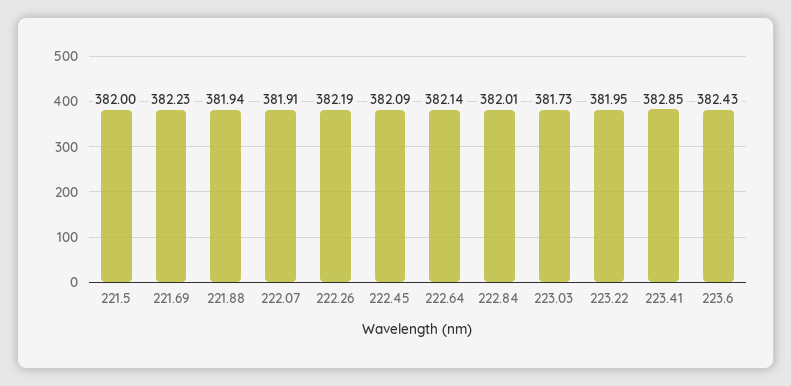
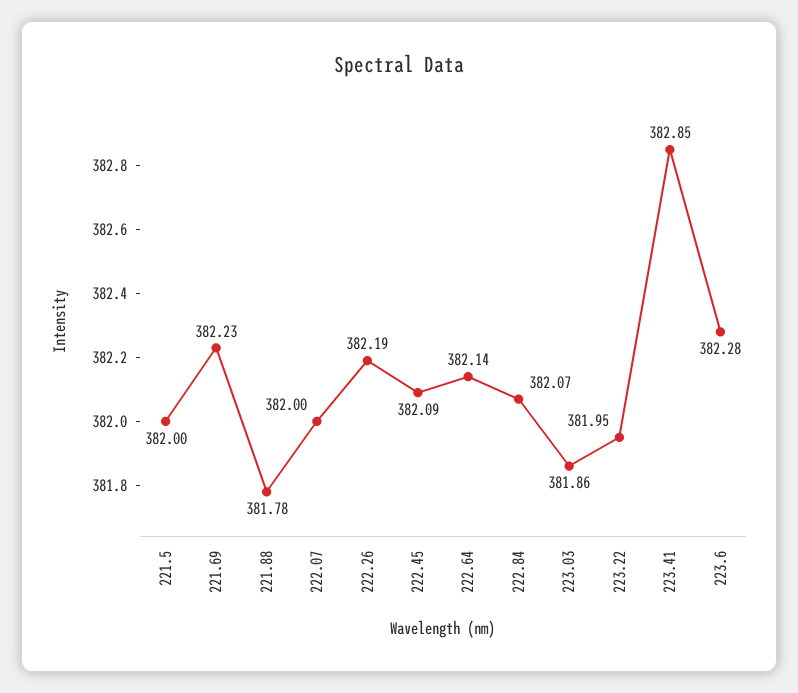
221.88: 381.94 -> 381.78
222.07: 381.91 -> 382
222.84: 382.01 -> 382.07
223.03: 381.73 -> 381.86
223.6: 382.43 -> 382.28

